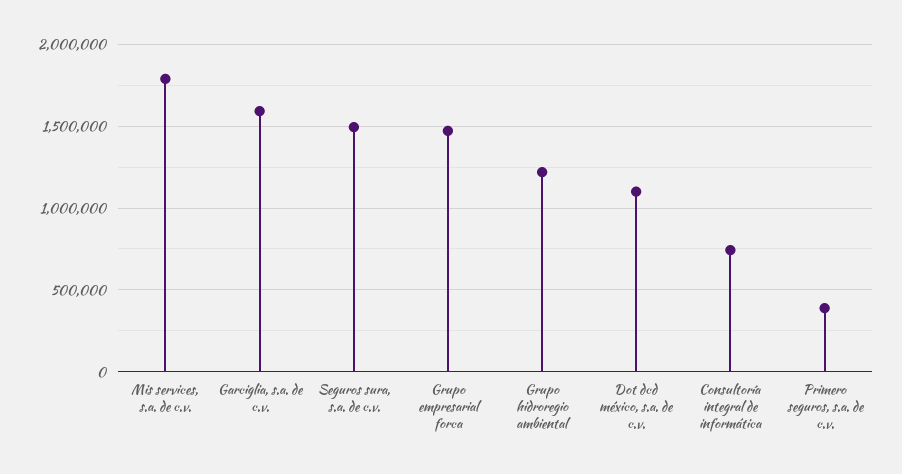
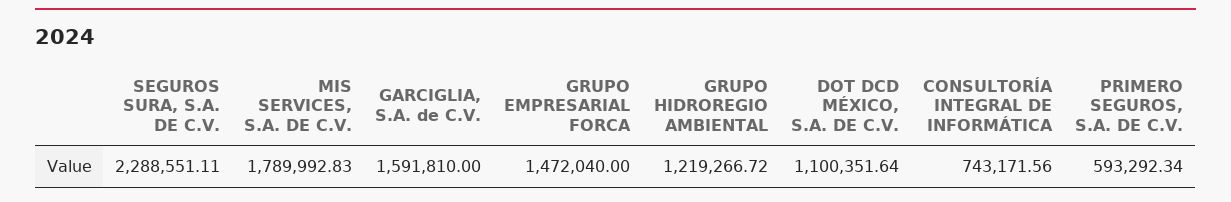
Seguros sura, s.a. de c.v.: 1500000 -> 2288551.11
Primero seguros, s.a. de c.v.: 400000 -> 593292.34

